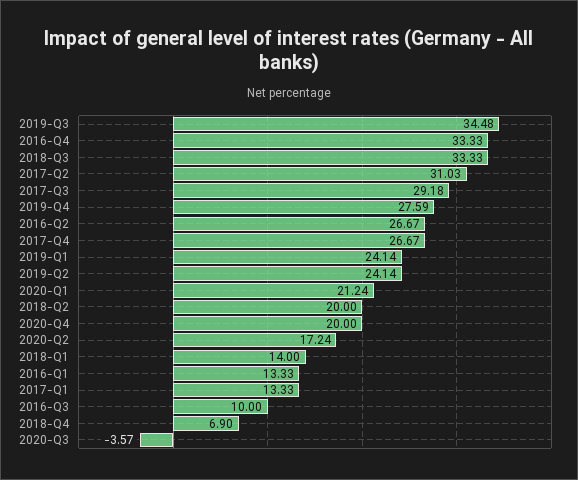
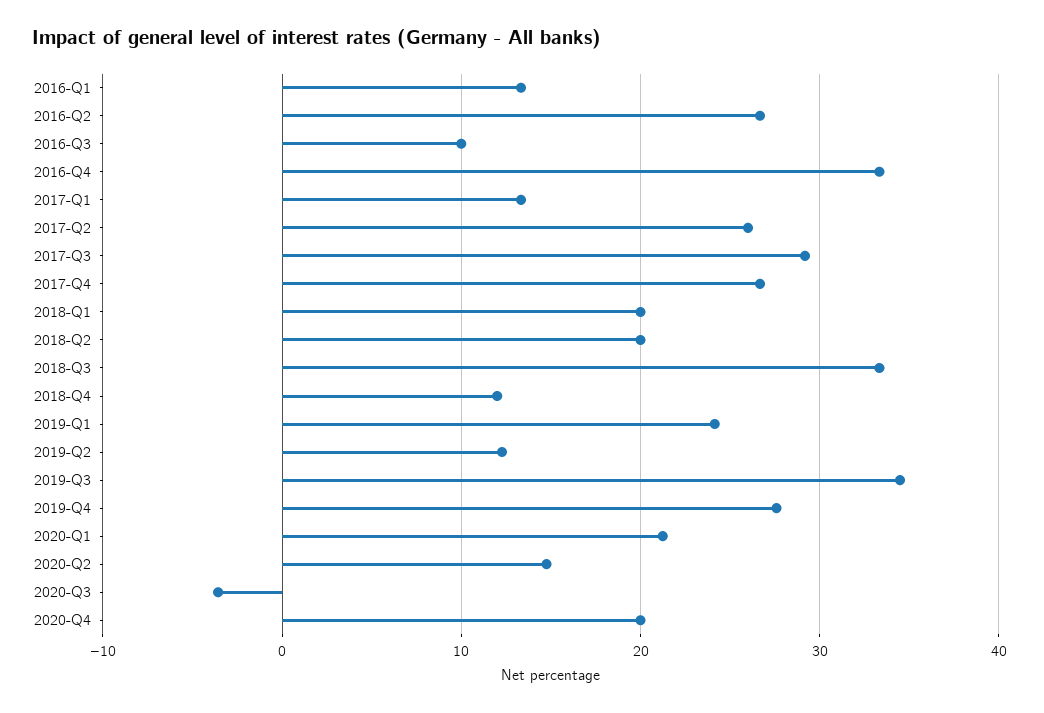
2017-Q2: 31.03 -> 26
2019-Q2: 24.14 -> 12
2020-Q2: 17.24 -> 15
2018-Q1: 14 -> 20
2018-Q4: 6.9 -> 12

